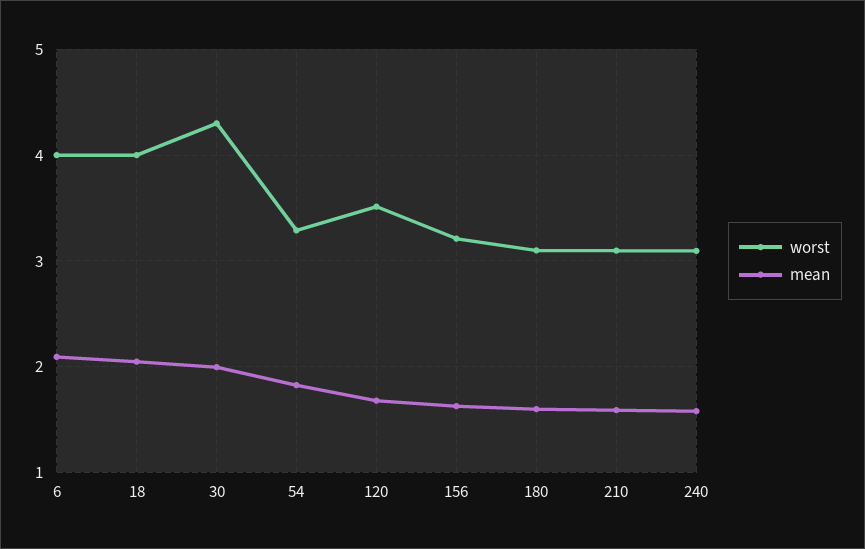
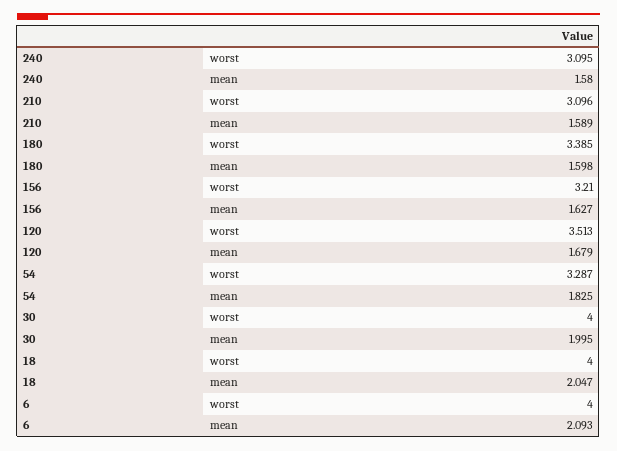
worst, 30: 4.3 -> 4
worst, 180: 3.1 -> 3.385

